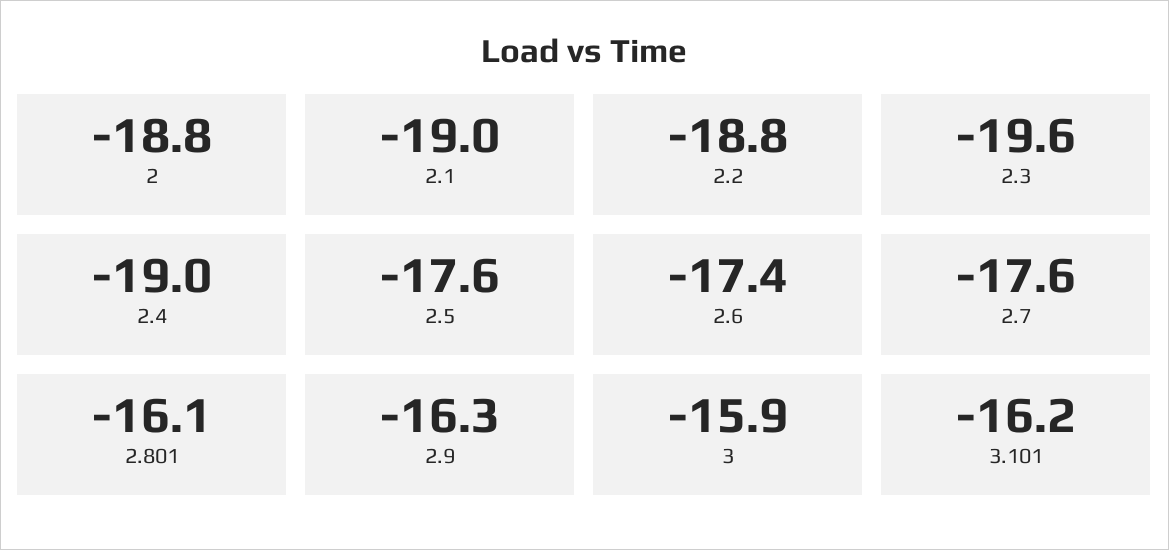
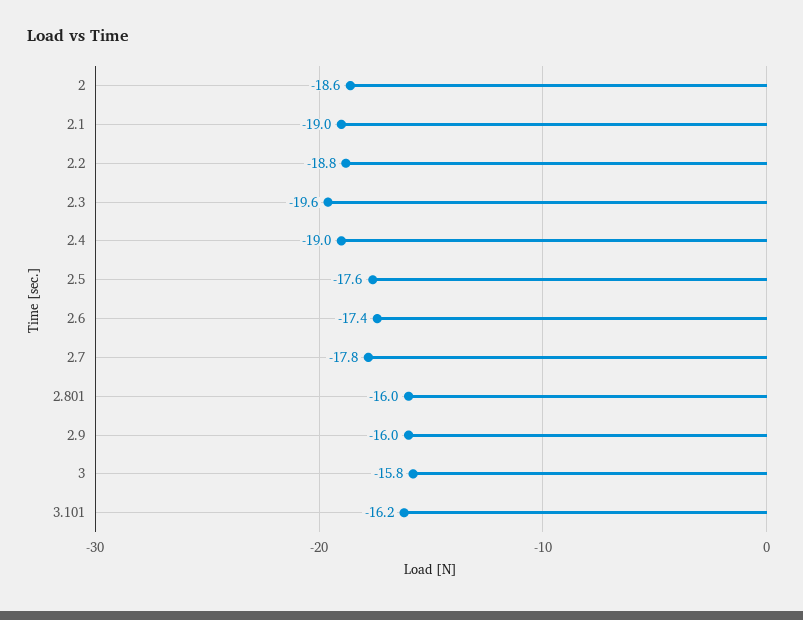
2: -18.8 -> -18.6
2.7: -17.6 -> -17.8
2.801: -16.1 -> -16
2.9: -16.3 -> -16
3: -15.9 -> -15.8

